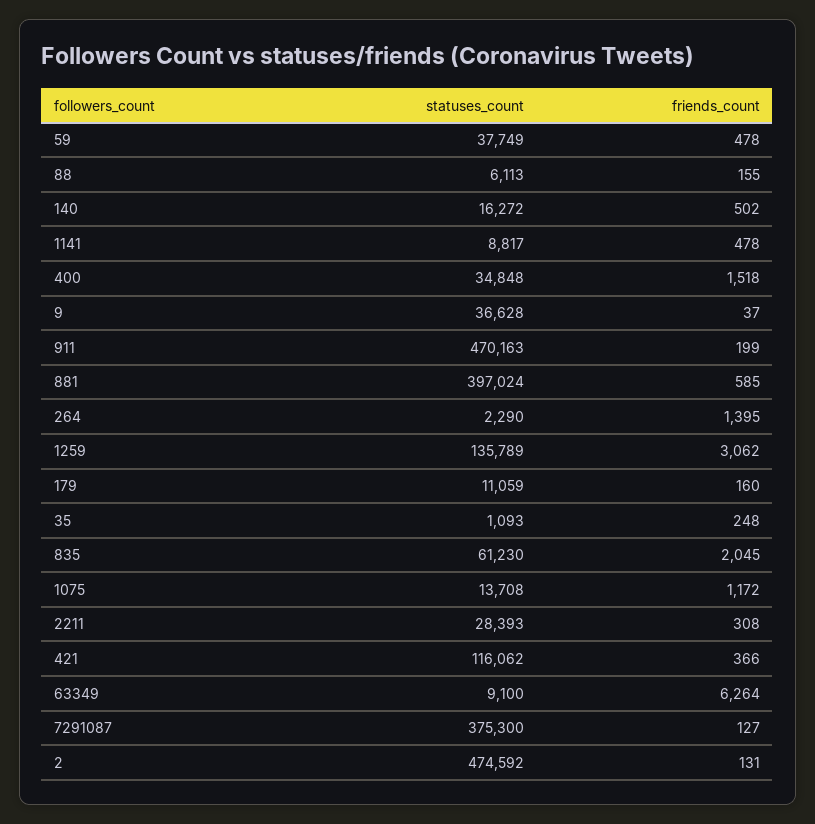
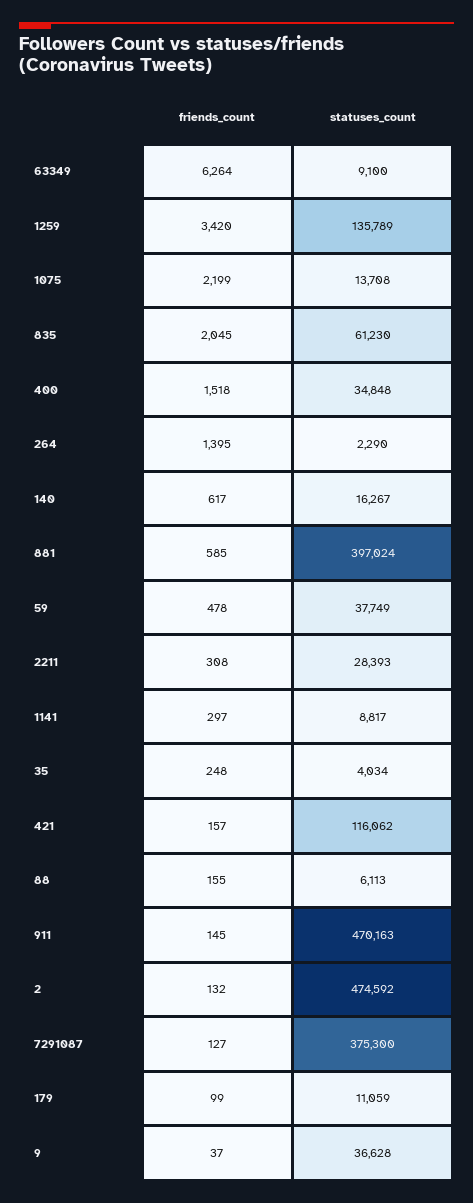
statuses_count, 140: 16272 -> 16267
friends_count, 140: 502 -> 617
friends_count, 1141: 478 -> 297
friends_count, 911: 199 -> 145
friends_count, 1259: 3062 -> 3420
friends_count, 179: 160 -> 99
statuses_count, 35: 1093 -> 4034
friends_count, 1075: 1172 -> 2199
friends_count, 421: 366 -> 157
friends_count, 2: 131 -> 132

